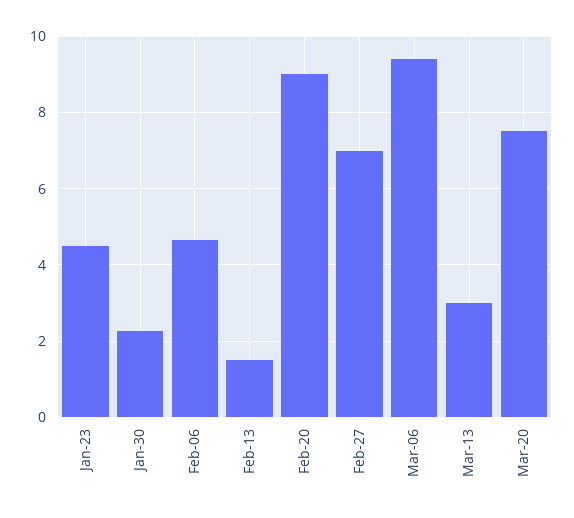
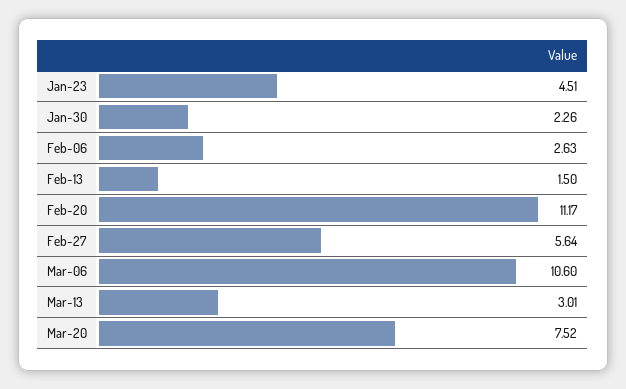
Feb-06: 4.6 -> 2.63
Feb-20: 9 -> 11.17
Feb-27: 7 -> 5.64
Mar-06: 9.4 -> 10.6

